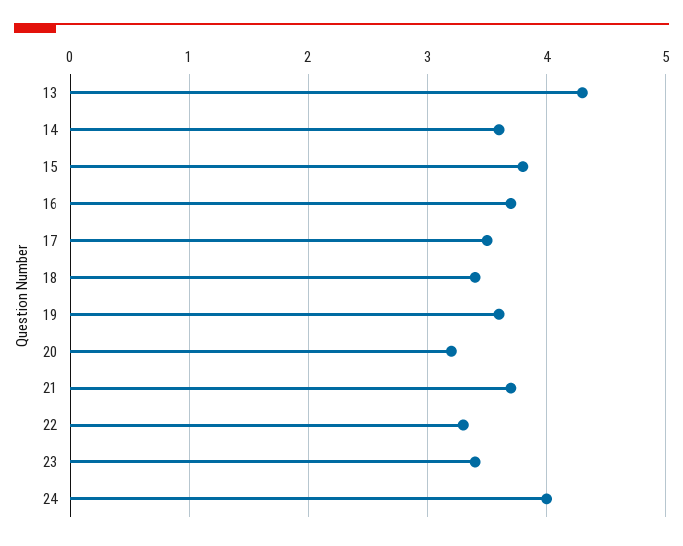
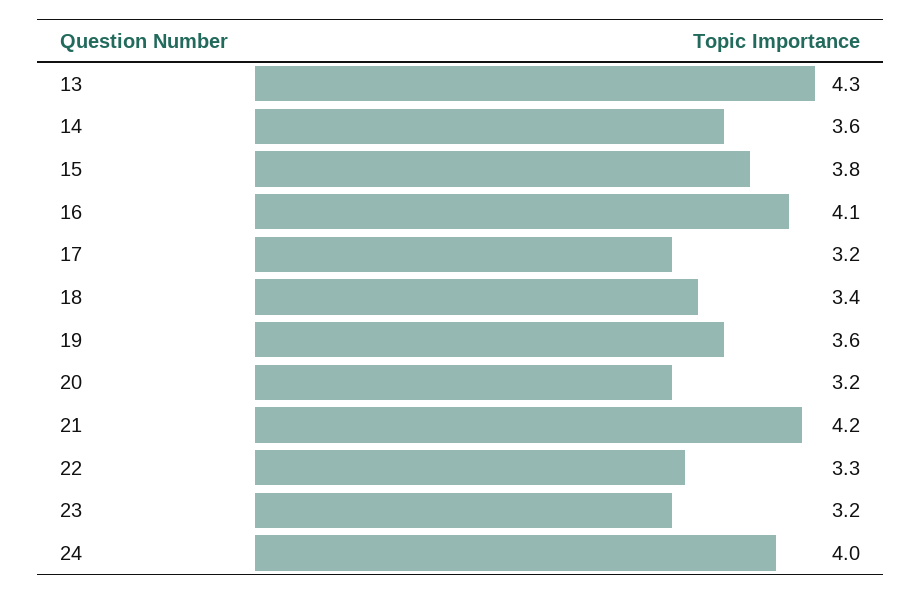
16: 3.7 -> 4.1
17: 3.5 -> 3.2
21: 3.7 -> 4.2
23: 3.4 -> 3.2

